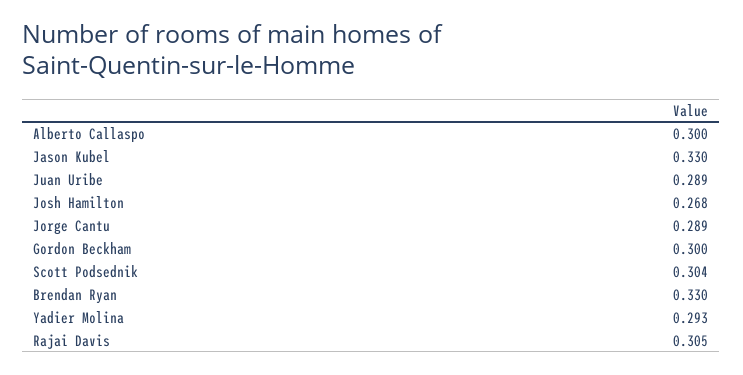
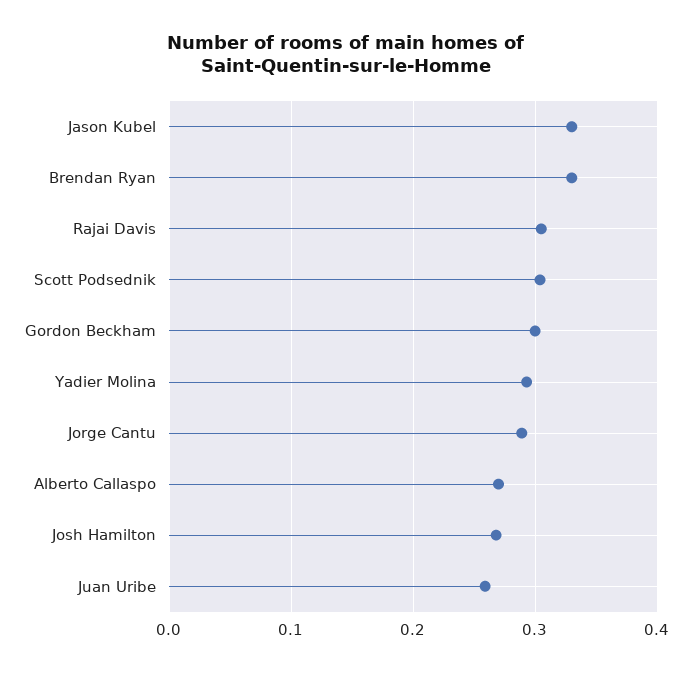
Alberto Callaspo: 0.3 -> 0.27
Juan Uribe: 0.289 -> 0.26

